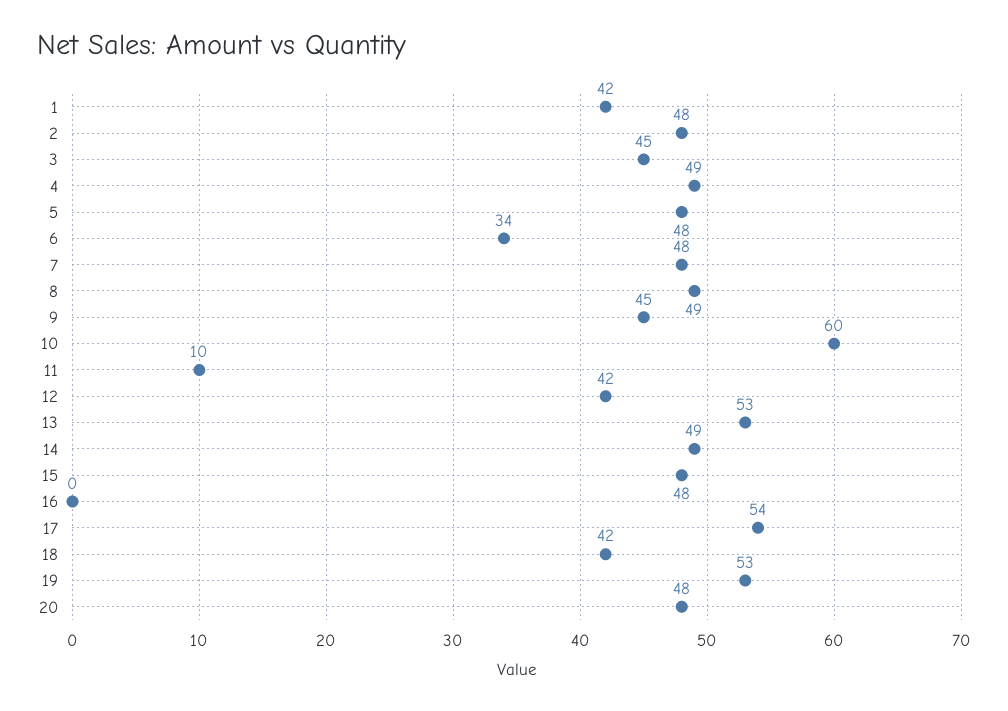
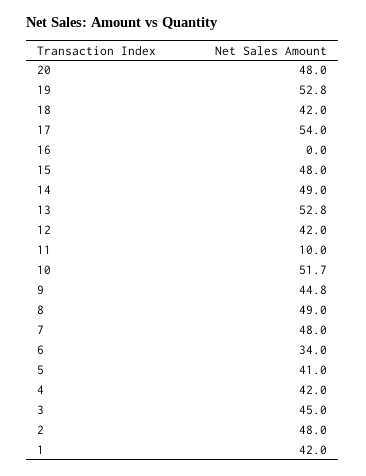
4: 49 -> 42
5: 48 -> 41
10: 60 -> 51.7

